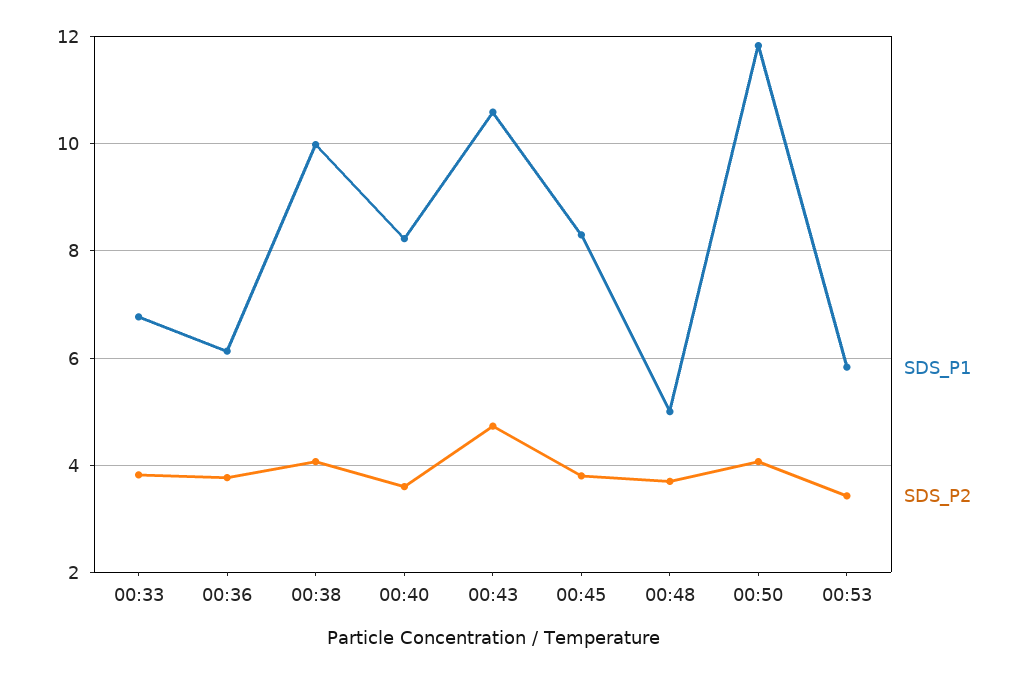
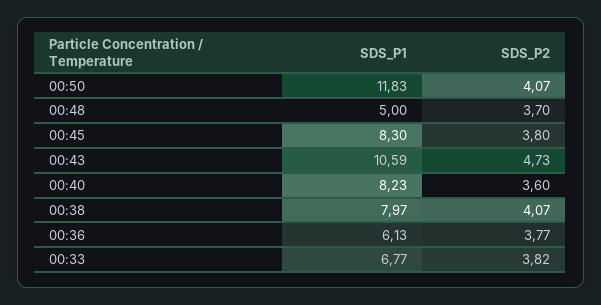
SDS_P1, 00:38: 10 -> 7.97
SDS_P1, 00:53: 5.8 -> none
SDS_P2, 00:53: 3.4 -> none

